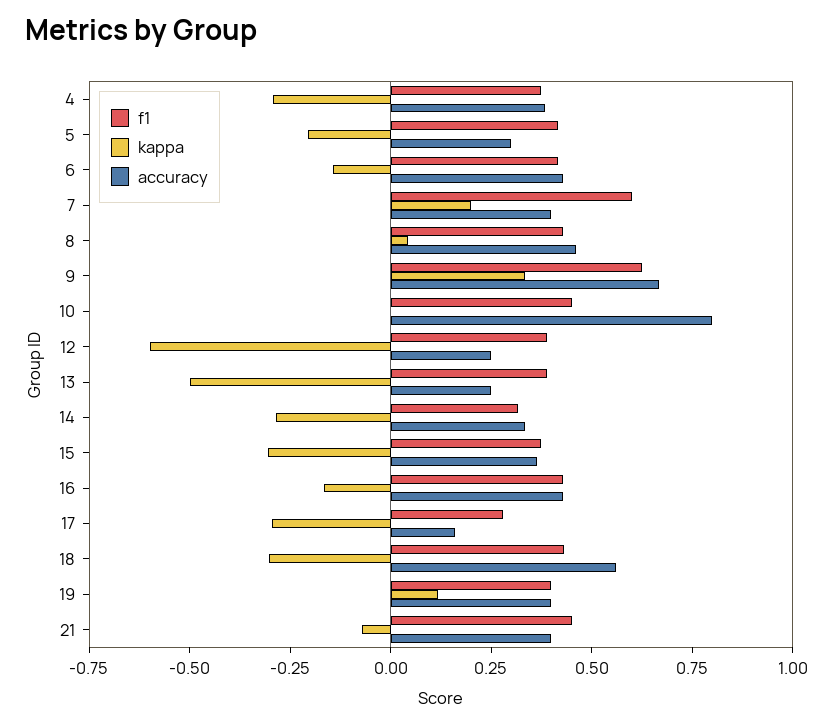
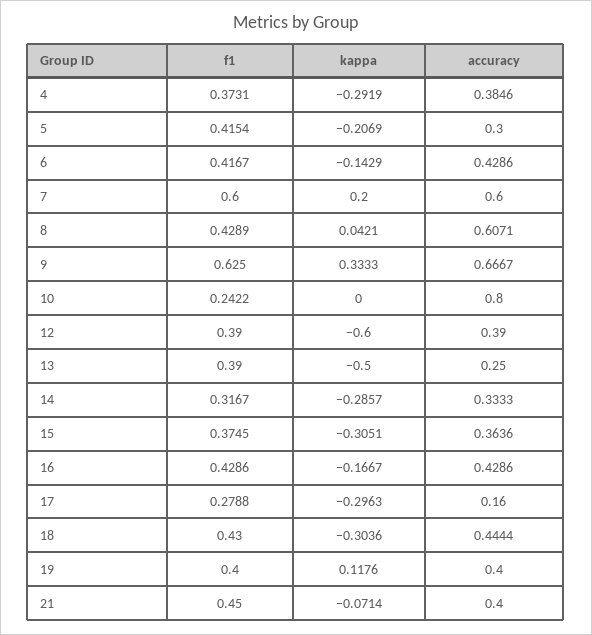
accuracy, 7: 0.4 -> 0.6
accuracy, 8: 0.45 -> 0.6071
f1, 10: 0.45 -> 0.2422
accuracy, 12: 0.25 -> 0.39
accuracy, 18: 0.55 -> 0.4444

